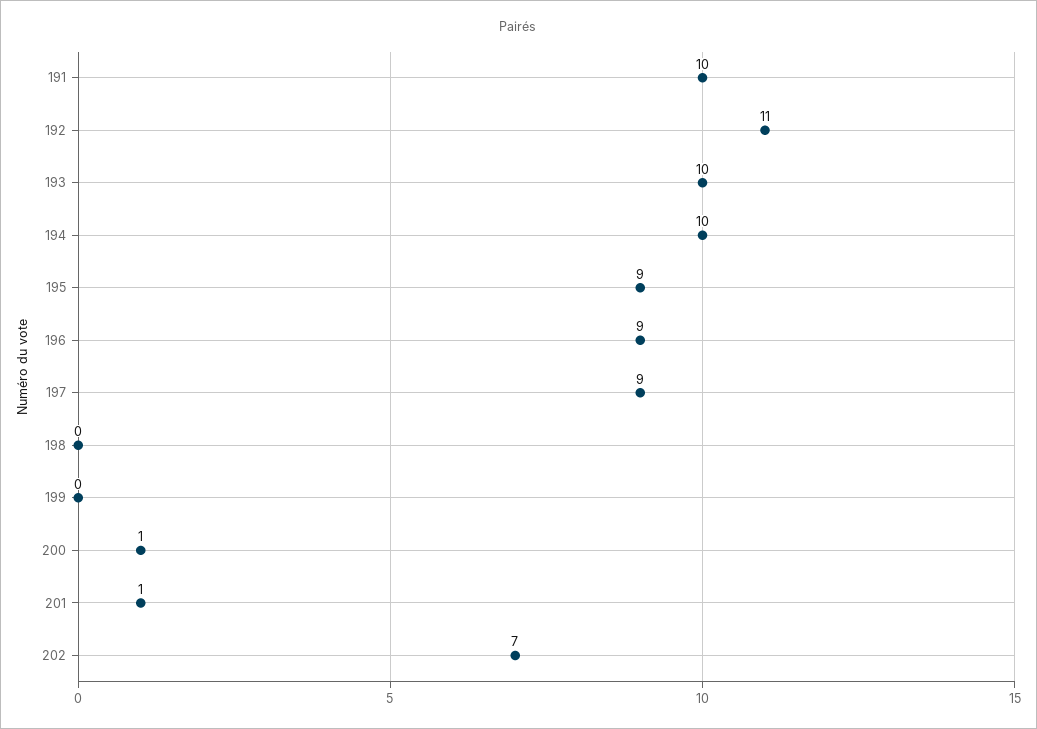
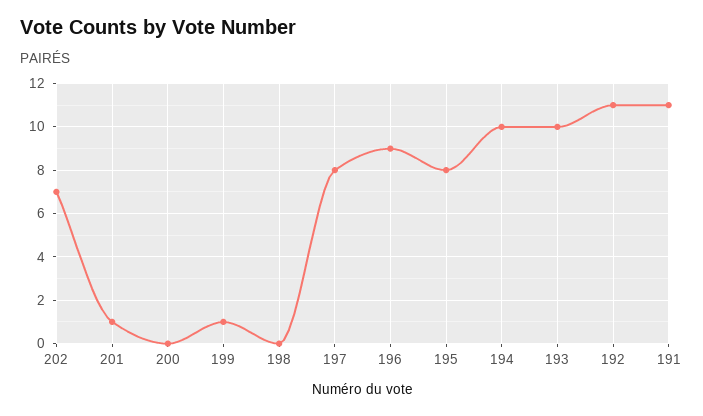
191: 10 -> 11
195: 9 -> 8
197: 9 -> 8
199: 0 -> 1
200: 1 -> 0

